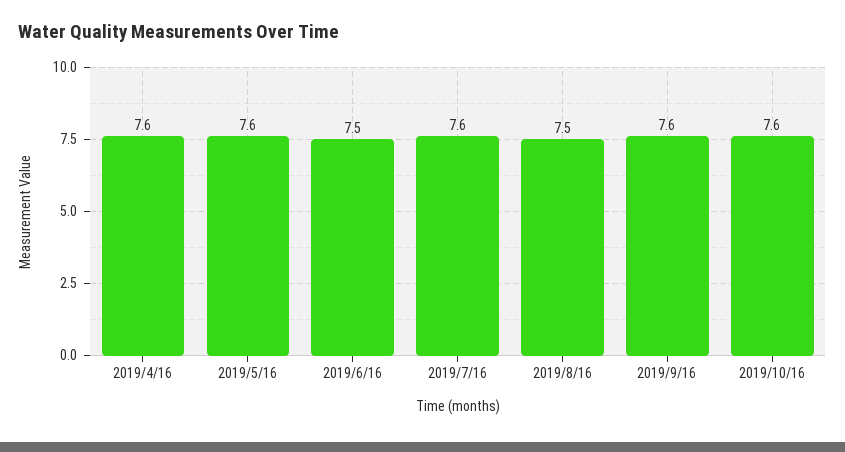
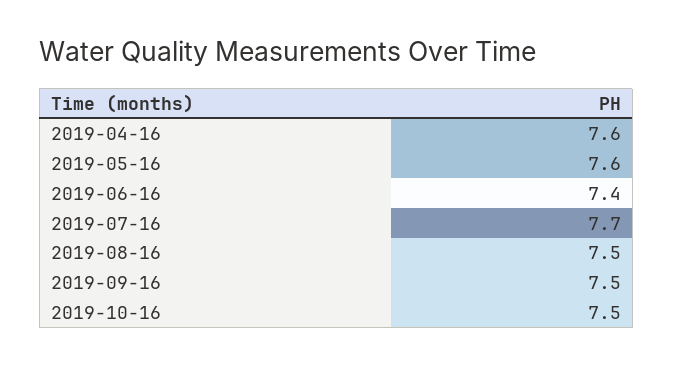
2019/6/16: 7.5 -> 7.4
2019/7/16: 7.6 -> 7.7
2019/9/16: 7.6 -> 7.5
2019/10/16: 7.6 -> 7.5

